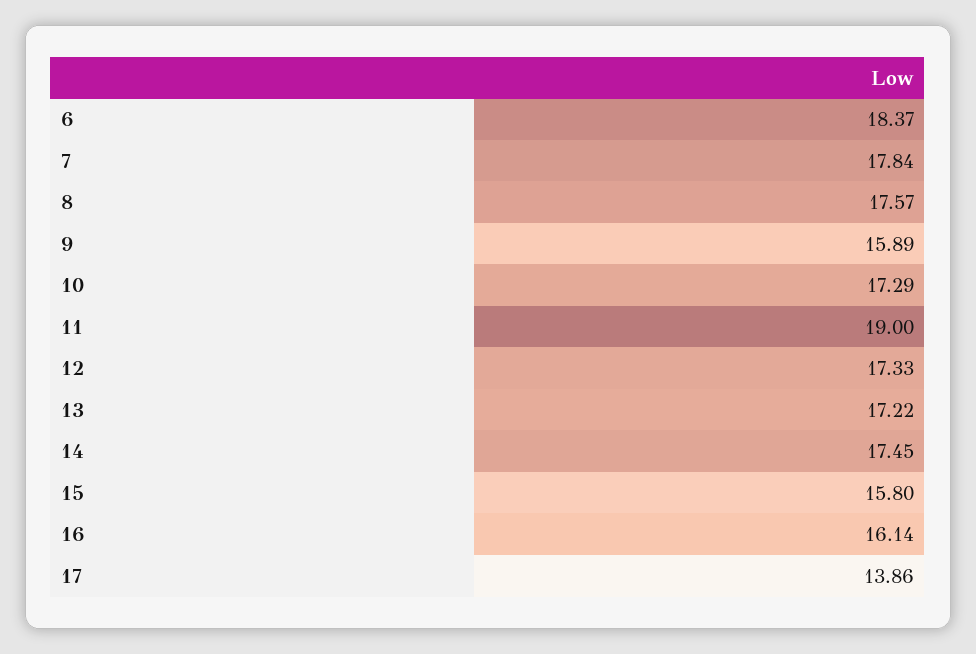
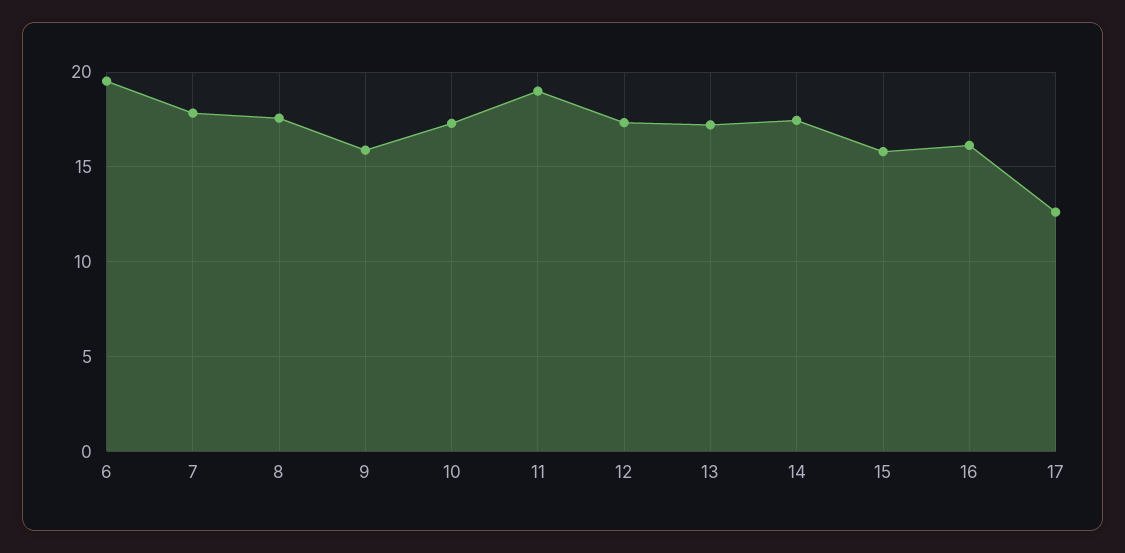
6: 18.37 -> 19.5
17: 13.86 -> 12.5

